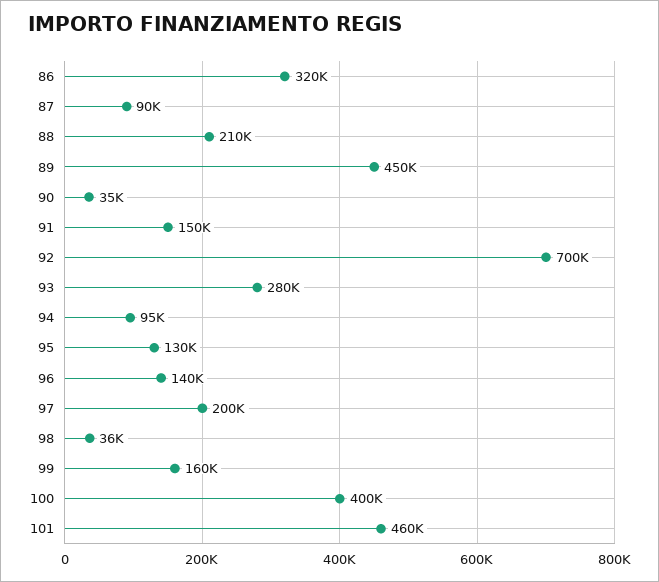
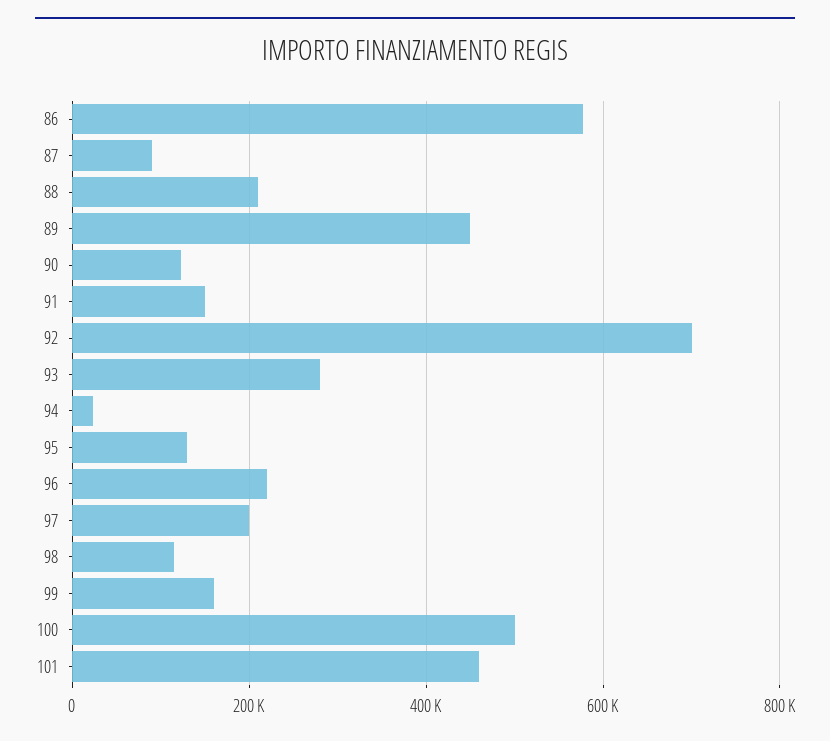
86: 320000 -> 580000
90: 35000 -> 120000
94: 95000 -> 20000
96: 140000 -> 220000
98: 36000 -> 120000
100: 400000 -> 500000

